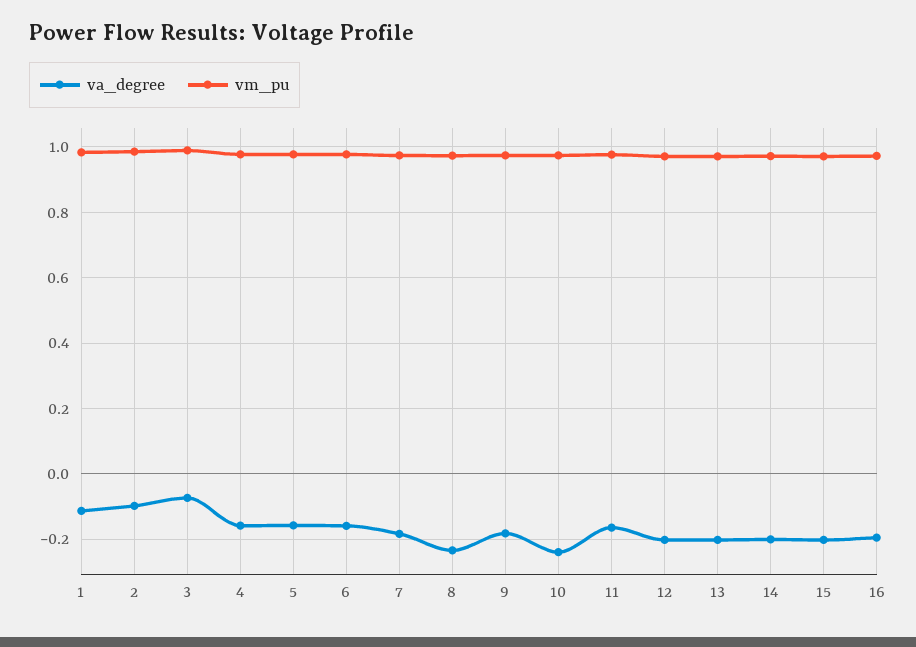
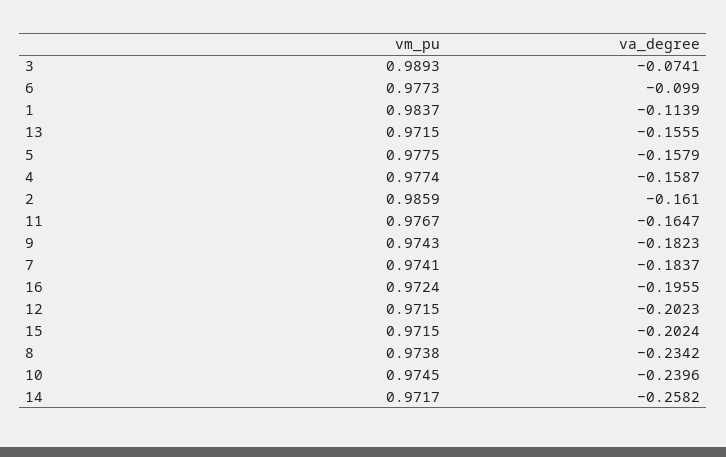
va_degree, 2: -0.1 -> -0.161
va_degree, 6: -0.16 -> -0.099
va_degree, 13: -0.2 -> -0.1555
va_degree, 14: -0.2 -> -0.2582

